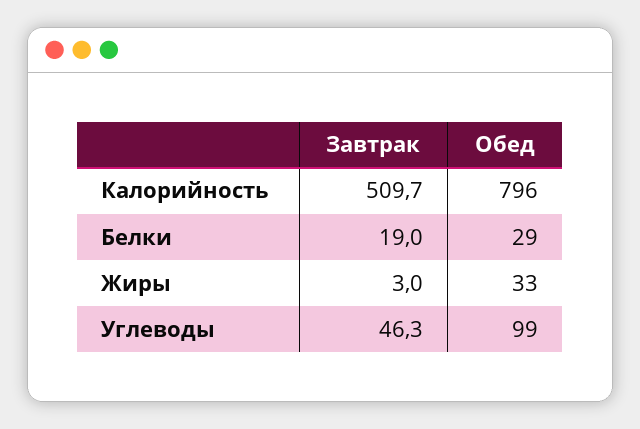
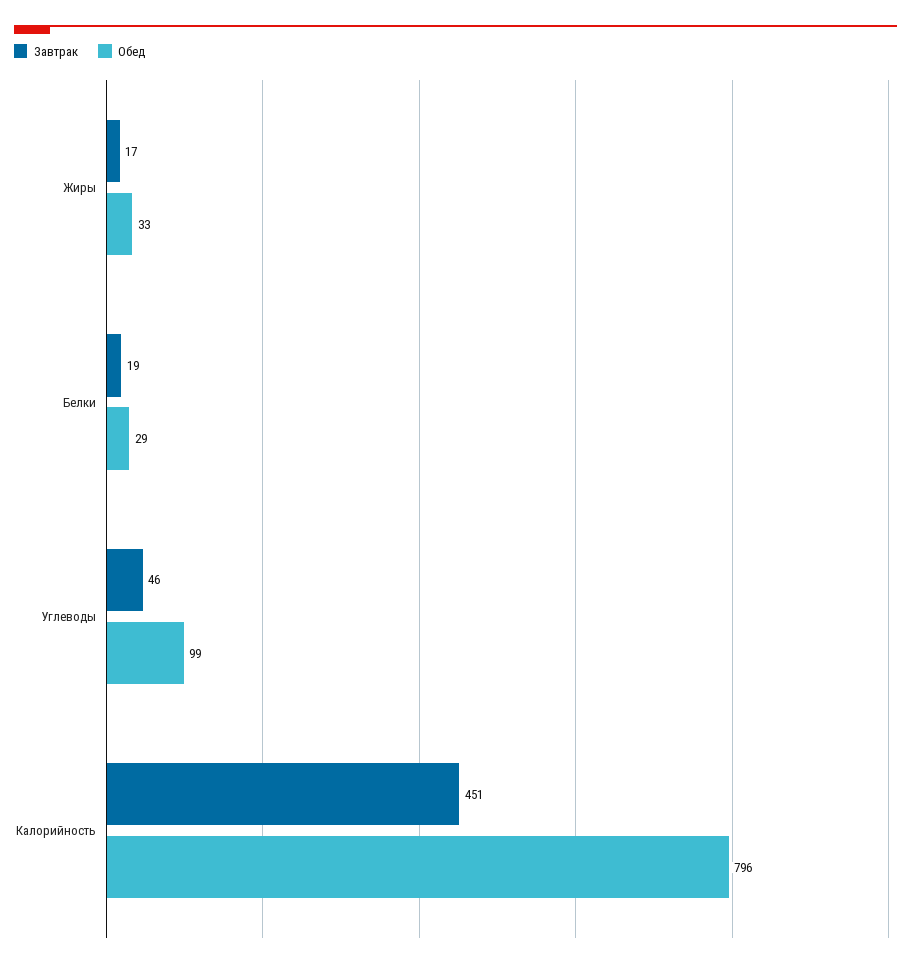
Завтрак, Калорийность: 509.7 -> 451
Завтрак, Жиры: 3 -> 17

